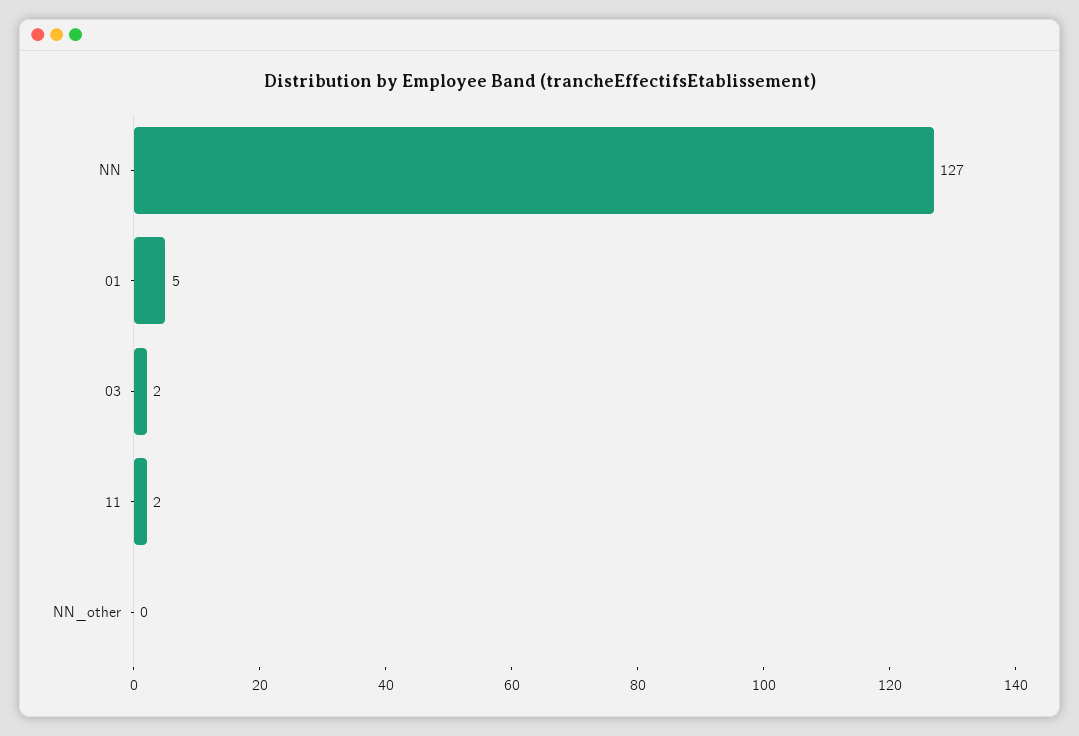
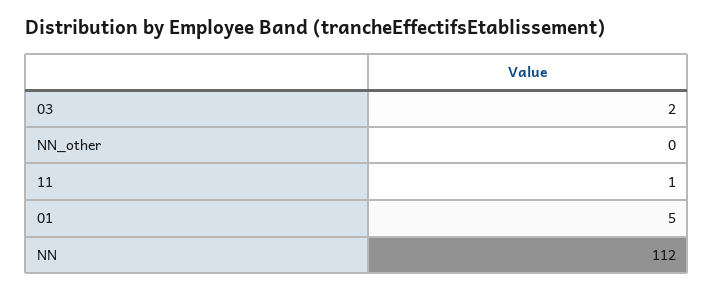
NN: 127 -> 112
11: 2 -> 1

